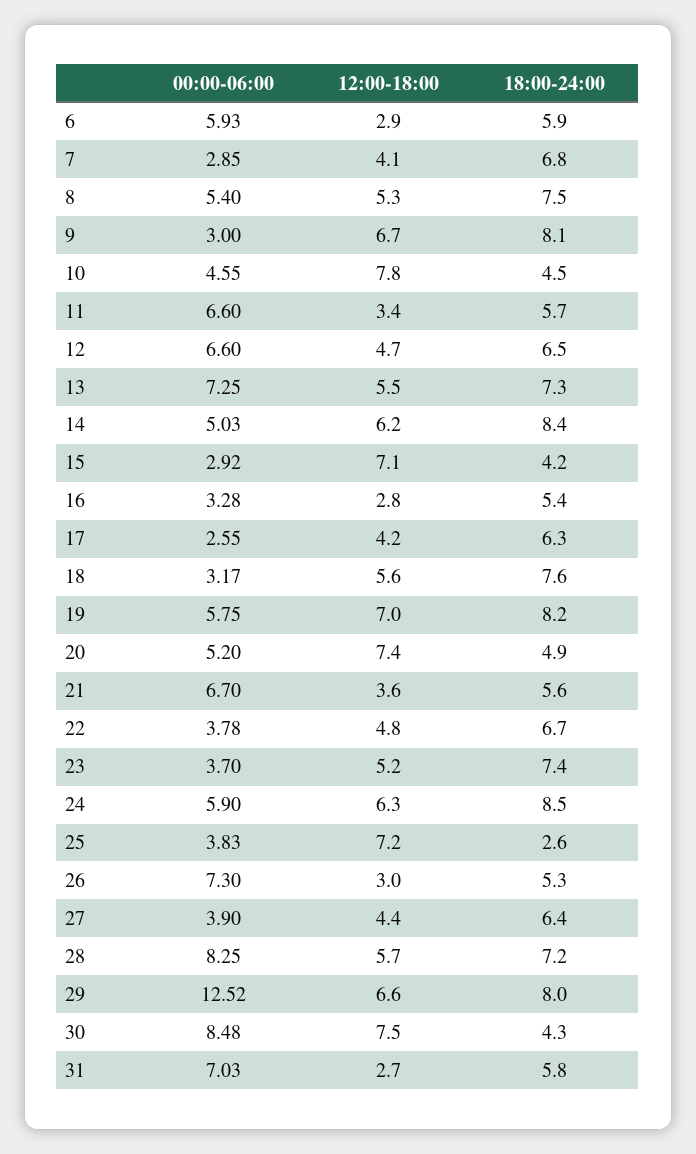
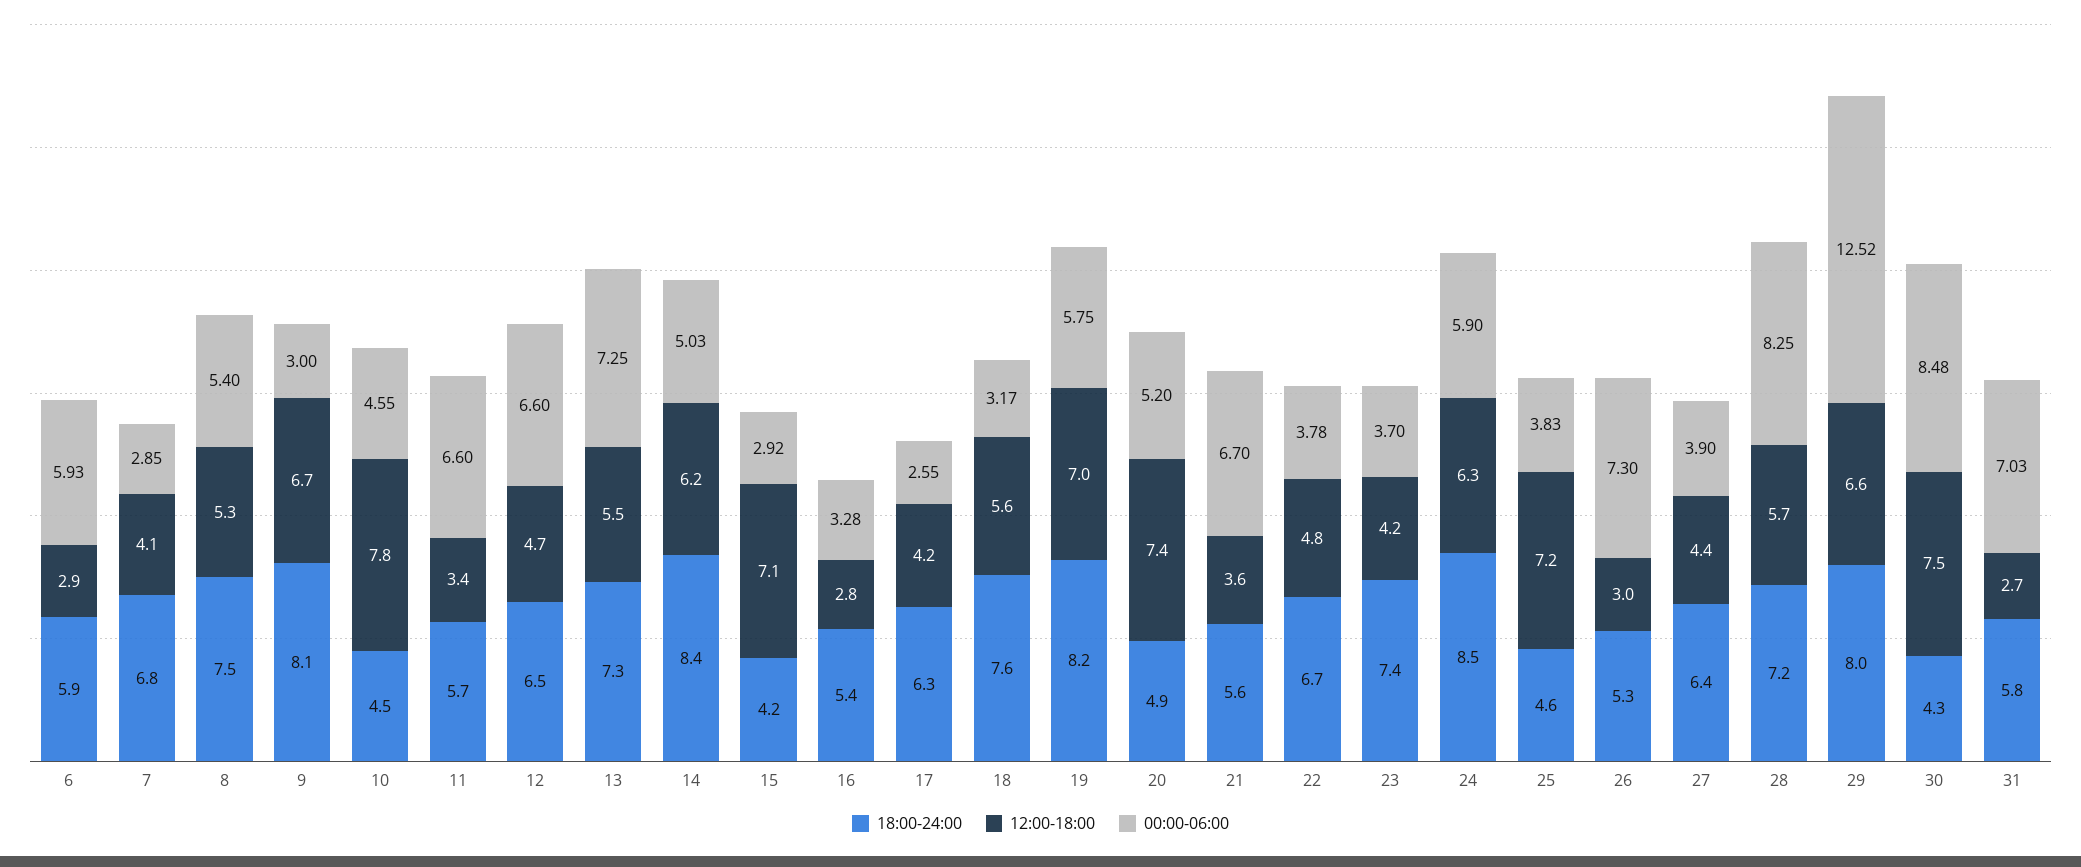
12:00-18:00, 23: 5.2 -> 4.2
18:00-24:00, 25: 2.6 -> 4.6

